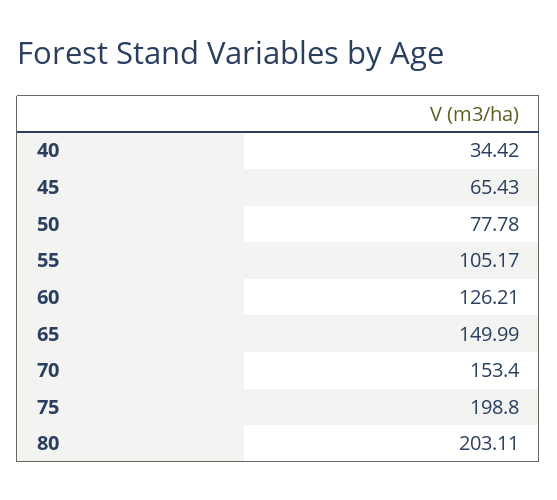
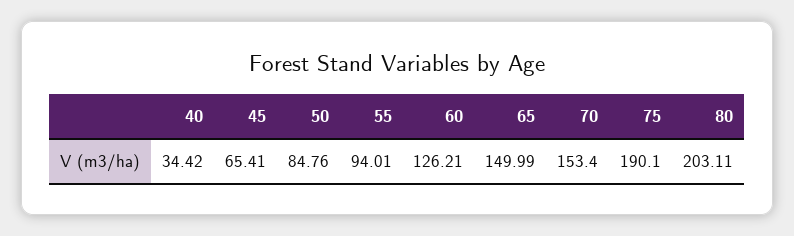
45: 65.43 -> 65.41
50: 77.78 -> 84.76
55: 105.17 -> 94.01
75: 198.8 -> 190.1

